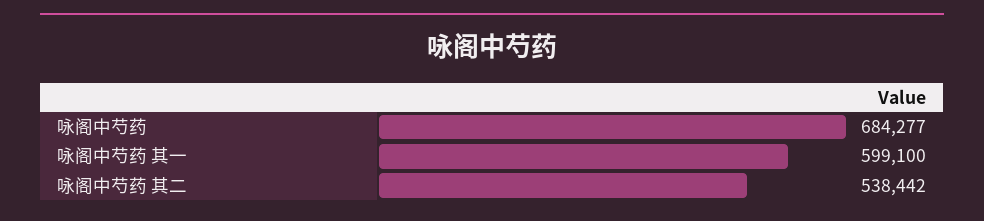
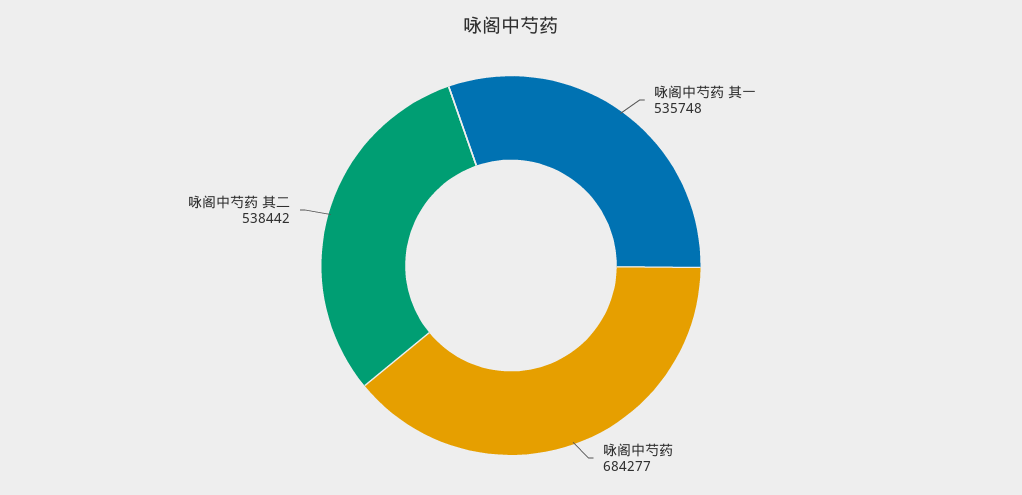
咏阁中芍药 其一: 599100 -> 535748

